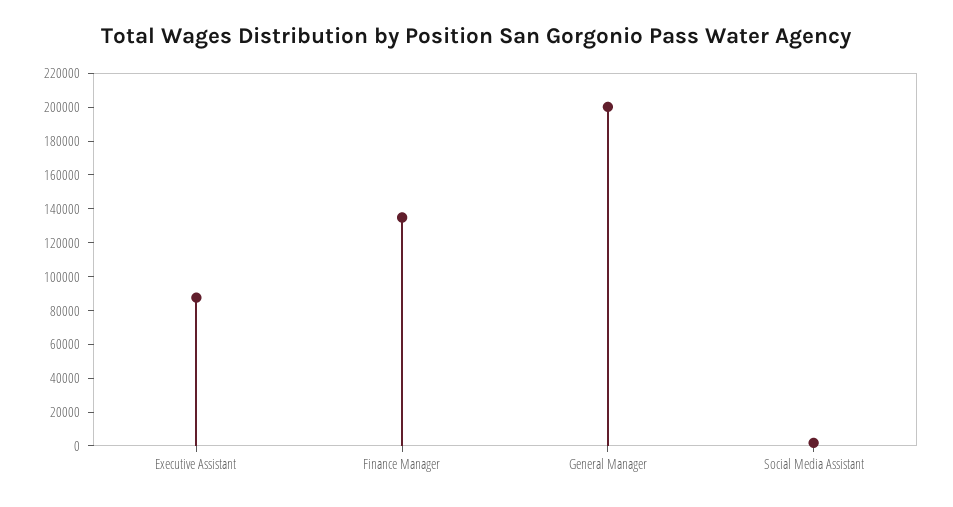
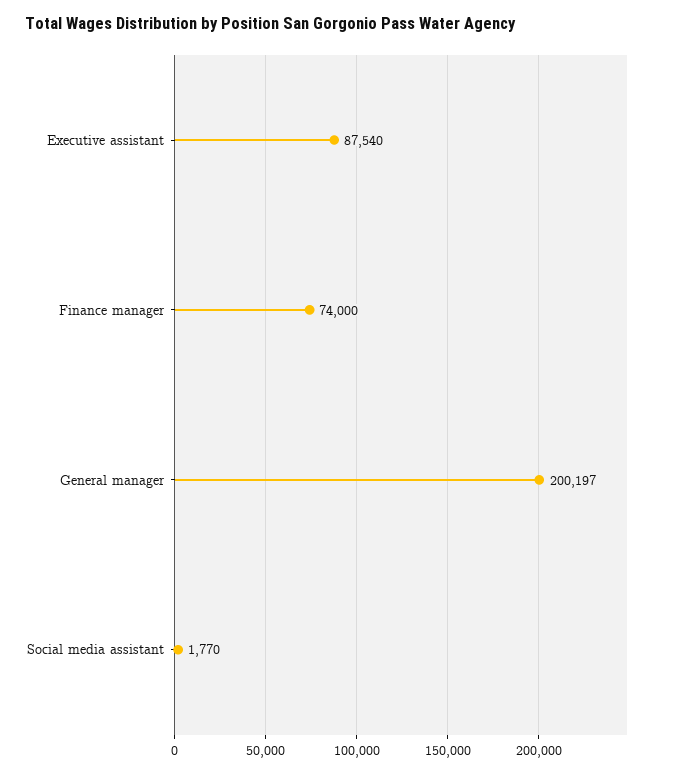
Finance Manager: 135000 -> 74000

